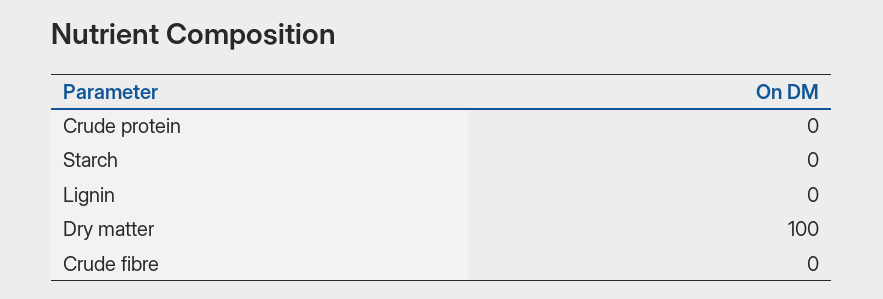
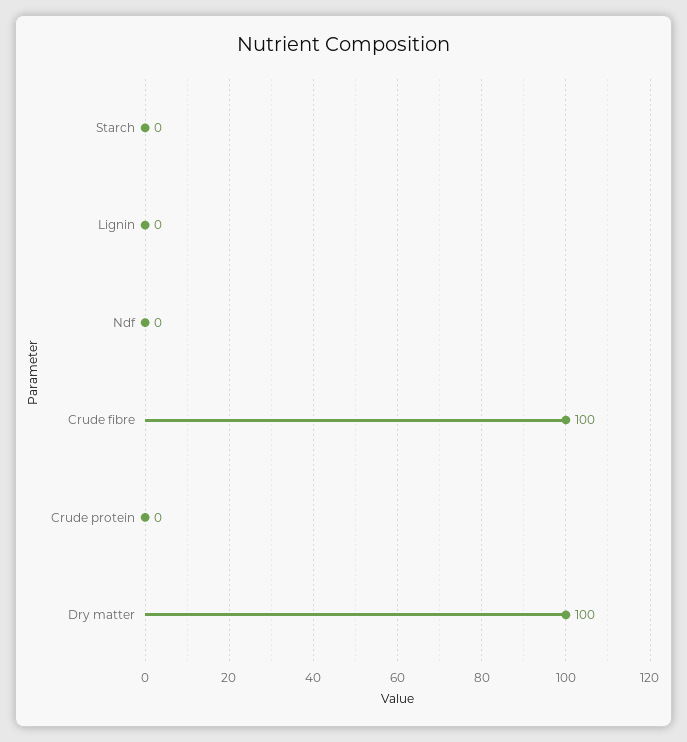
Crude fibre: 0 -> 100
Ndf: none -> 0

